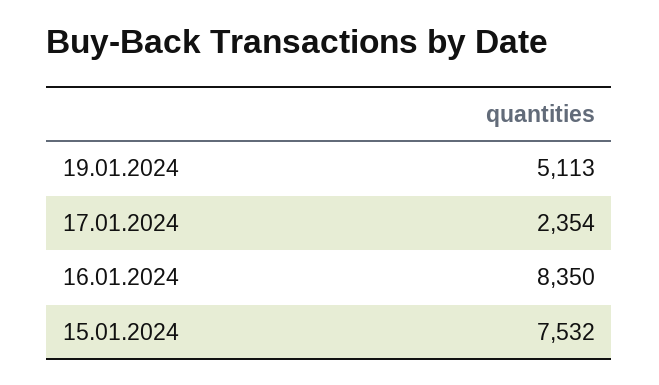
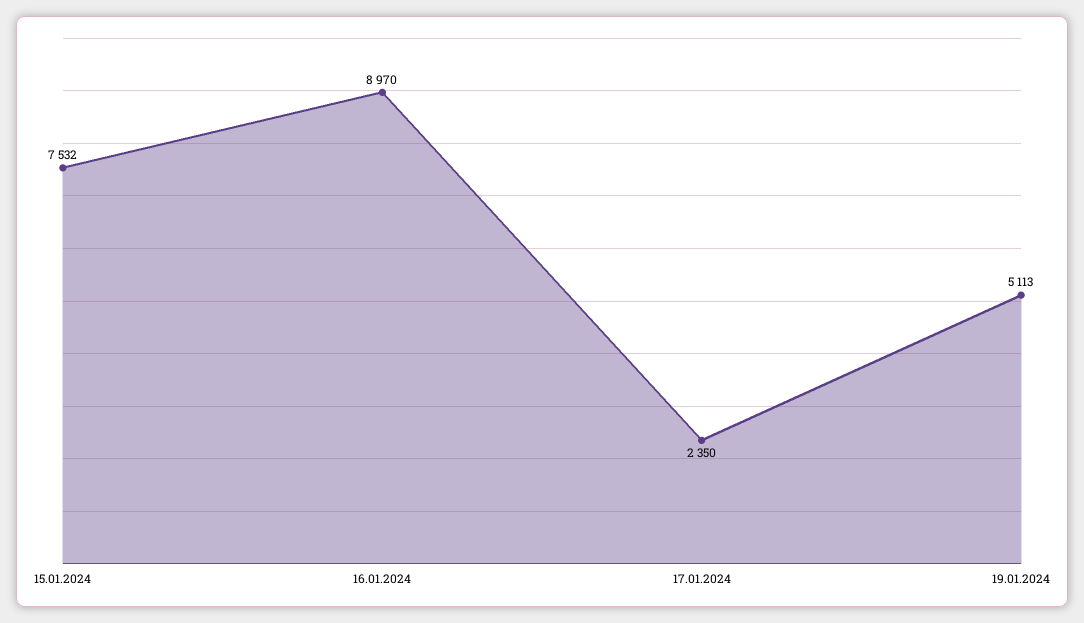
17.01.2024: 2354 -> 2350
16.01.2024: 8350 -> 8970

